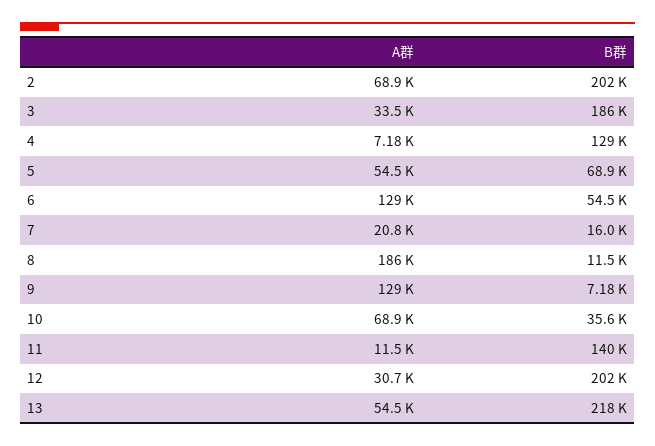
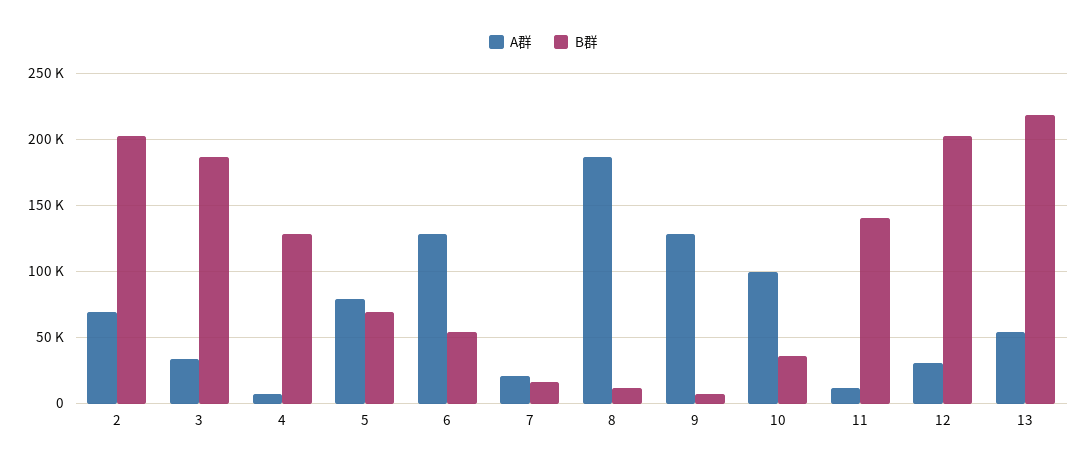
A群, 5: 54500 -> 80000
A群, 10: 68900 -> 100000

